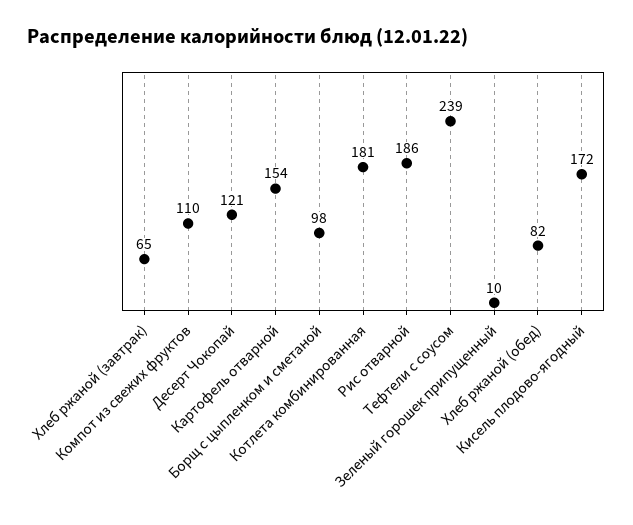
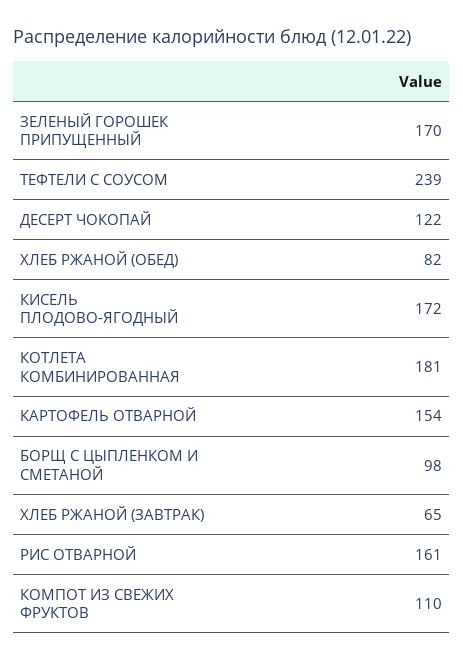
Десерт Чокопай: 121 -> 122
Рис отварной: 186 -> 161
Зеленый горошек припущенный: 10 -> 170

